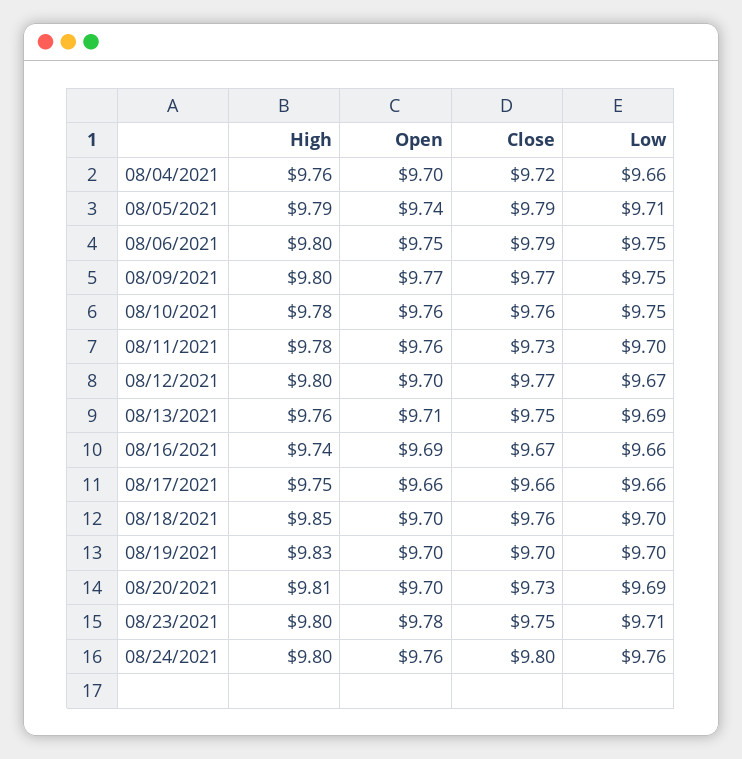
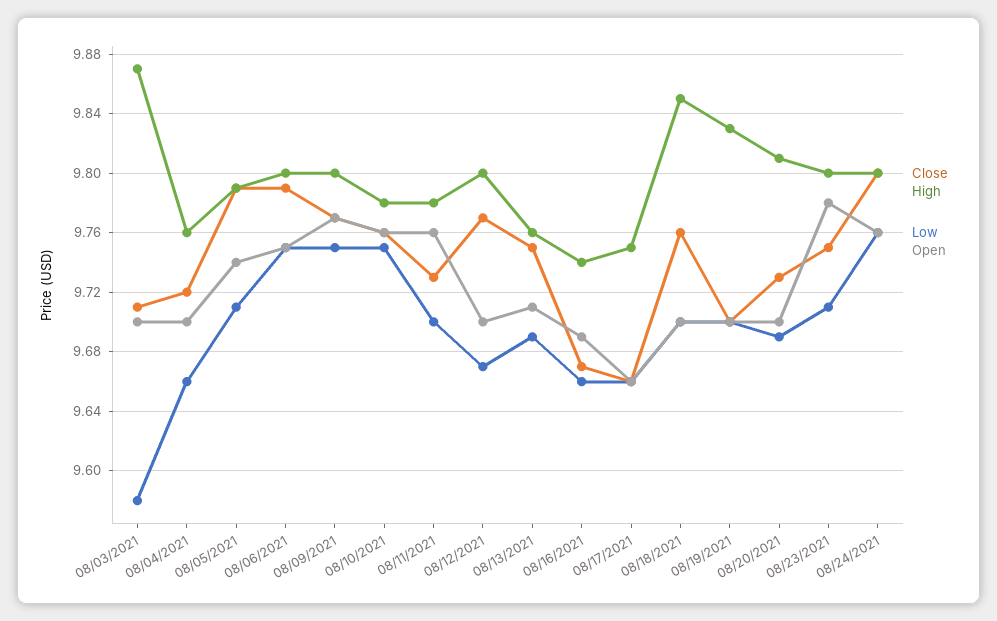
Close, 08/03/2021: none -> 9.71
High, 08/03/2021: none -> 9.87
Low, 08/03/2021: none -> 9.58
Open, 08/03/2021: none -> 9.7

